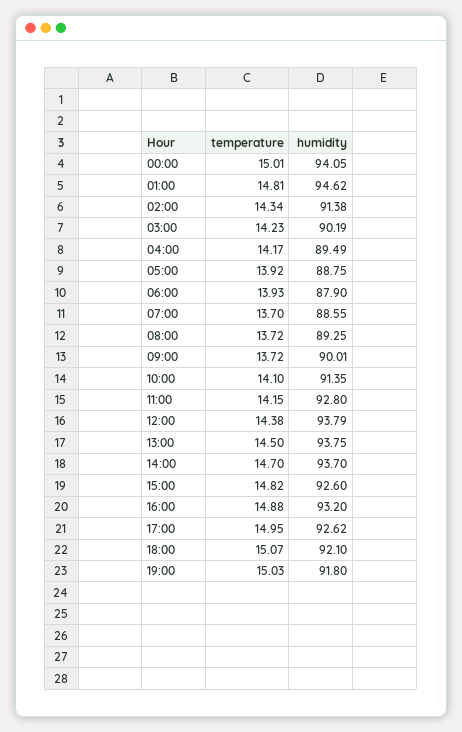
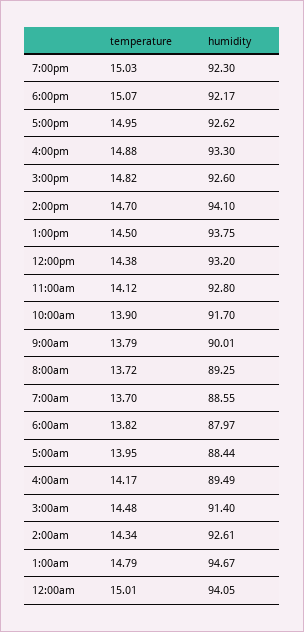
temperature, 01:00: 14.81 -> 14.79
humidity, 01:00: 94.62 -> 94.67
humidity, 02:00: 91.38 -> 92.61
temperature, 03:00: 14.23 -> 14.48
humidity, 03:00: 90.19 -> 91.4
temperature, 05:00: 13.92 -> 13.95
humidity, 05:00: 88.75 -> 88.44
temperature, 06:00: 13.93 -> 13.82
humidity, 06:00: 87.9 -> 87.97
temperature, 09:00: 13.72 -> 13.79
temperature, 10:00: 14.1 -> 13.9
humidity, 10:00: 91.35 -> 91.7
temperature, 11:00: 14.15 -> 14.12
humidity, 12:00: 93.79 -> 93.2
humidity, 14:00: 93.7 -> 94.1
humidity, 16:00: 93.2 -> 93.3
humidity, 18:00: 92.1 -> 92.17
humidity, 19:00: 91.8 -> 92.3

